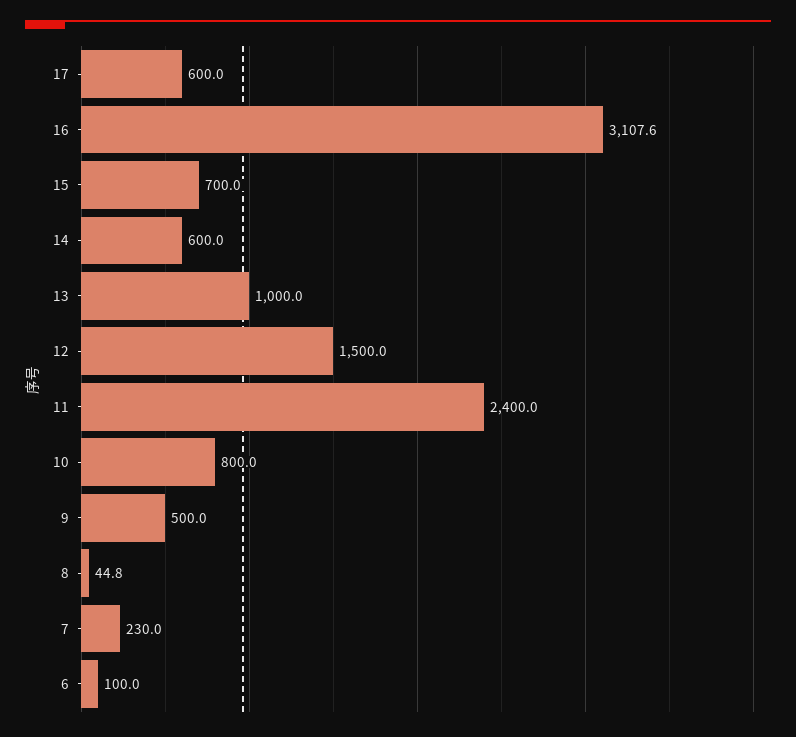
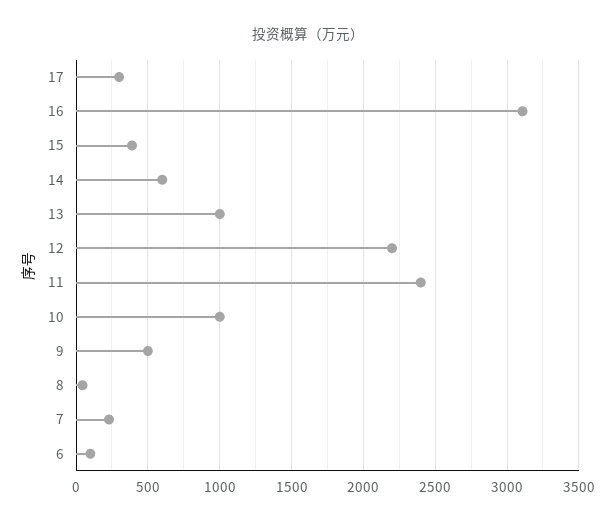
17: 600 -> 300
15: 700 -> 400
12: 1500 -> 2200
10: 800 -> 1000

